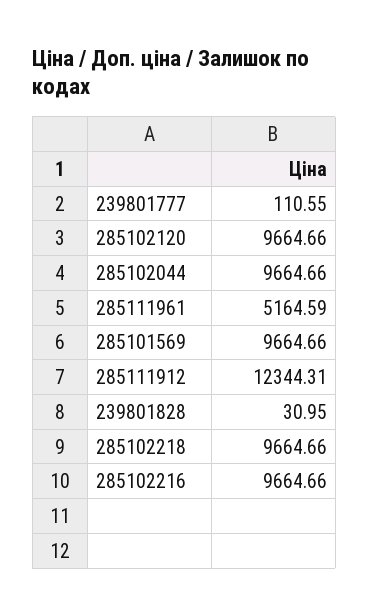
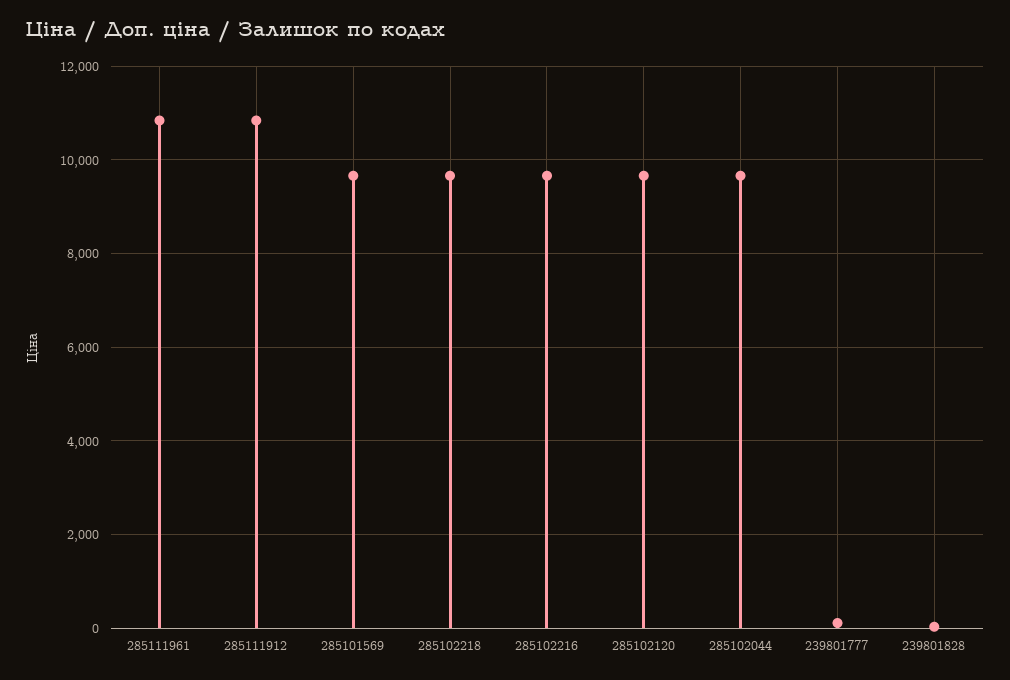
285111961: 5164.59 -> 10800
285111912: 12344.31 -> 10800

